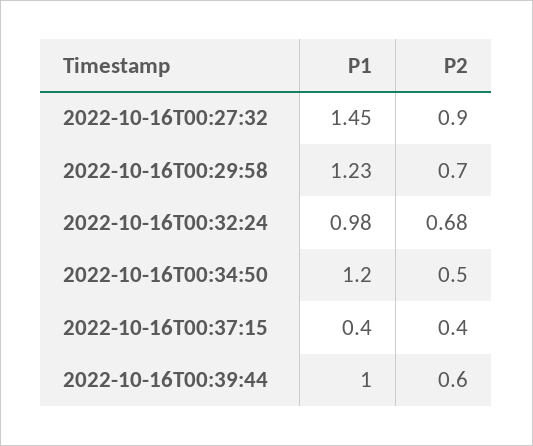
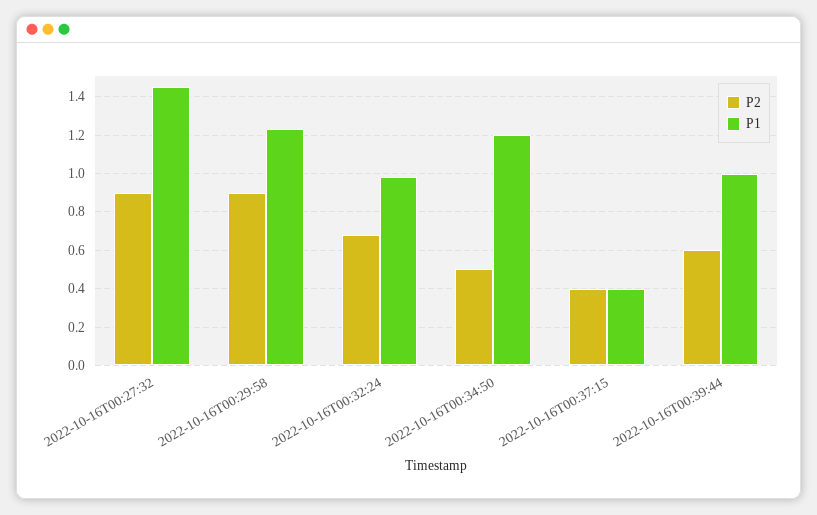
P2, 2022-10-16T00:29:58: 0.7 -> 0.9

